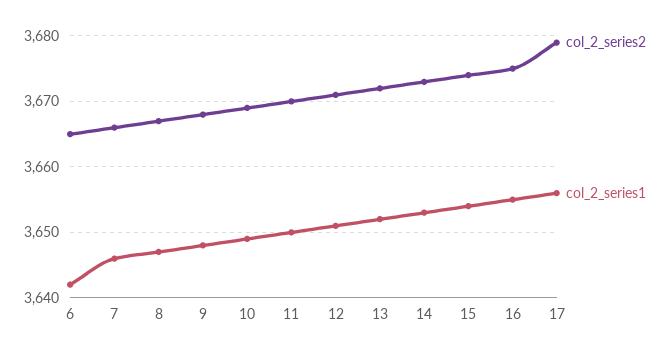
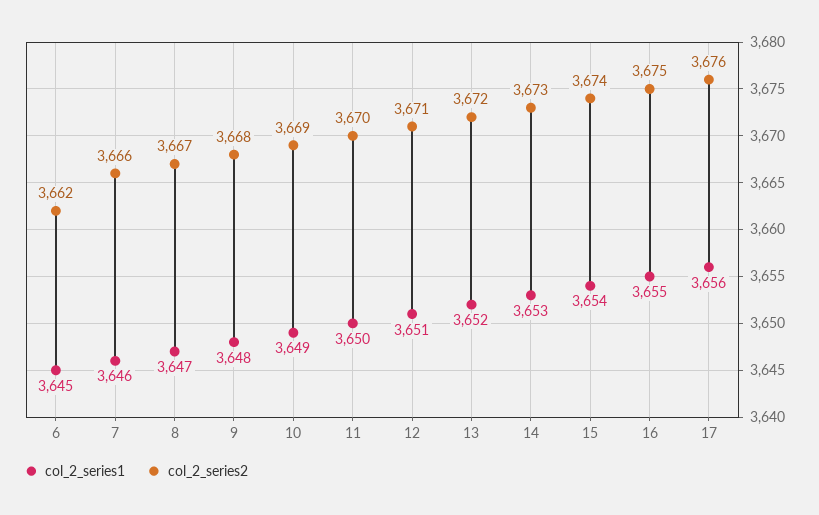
col_2_series2, 6: 3665 -> 3662
col_2_series1, 6: 3642 -> 3645
col_2_series2, 17: 3679 -> 3676

